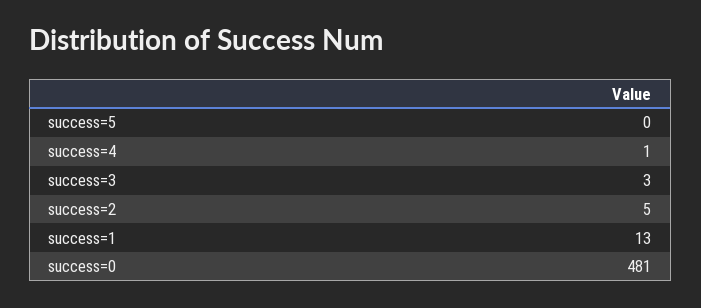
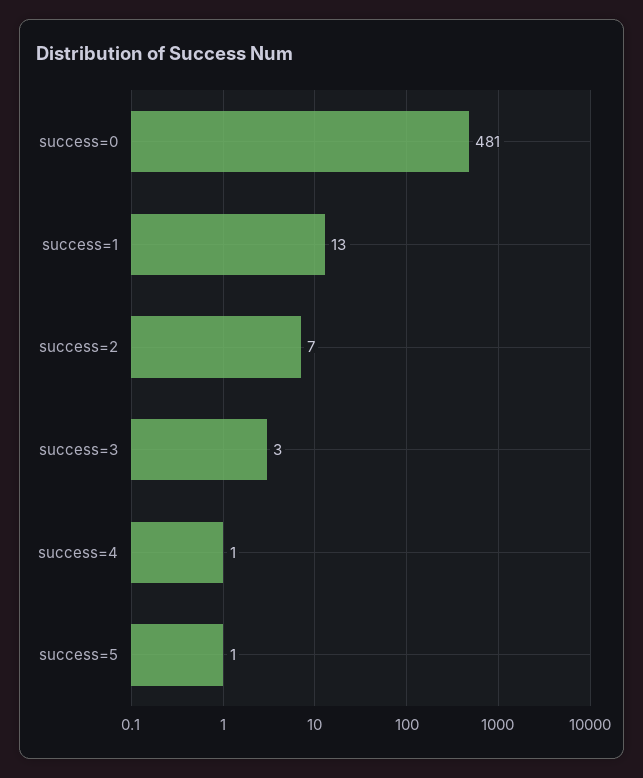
success=5: 0 -> 1
success=2: 5 -> 7

